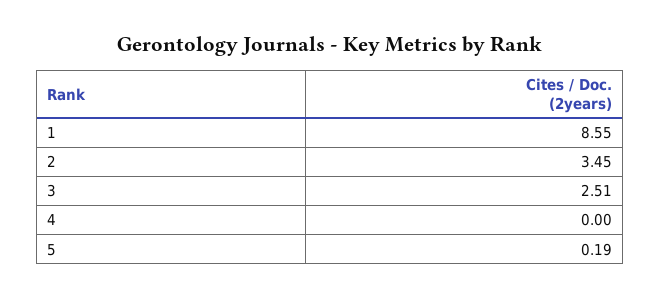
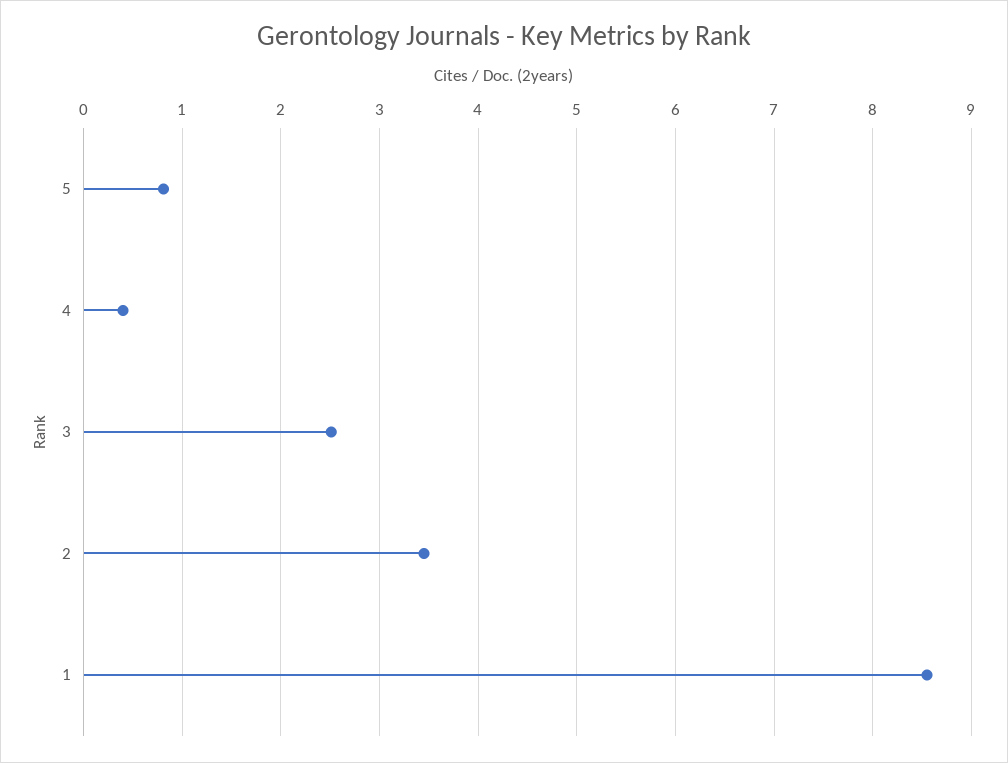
4: 0 -> 0.4
5: 0.19 -> 0.8

